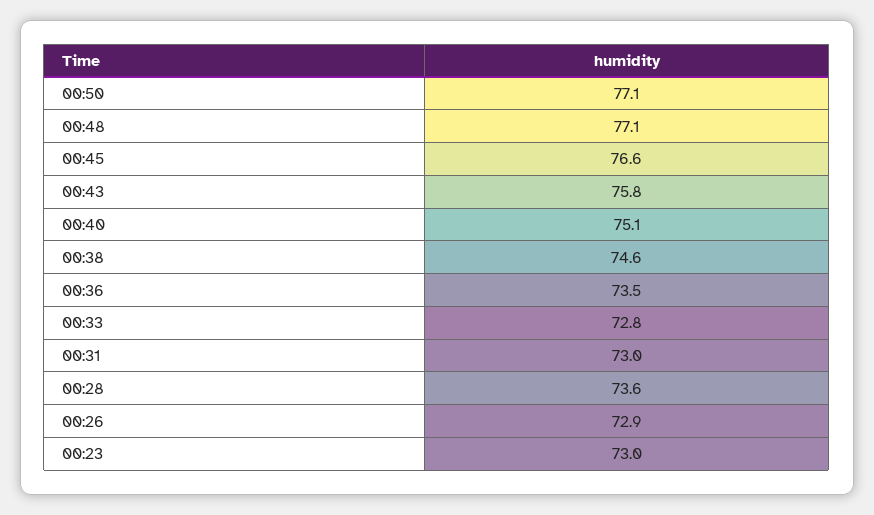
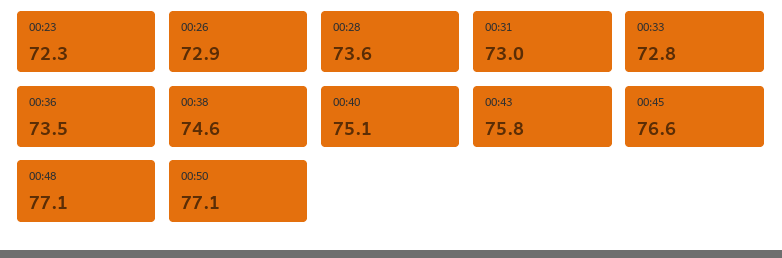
00:23: 73 -> 72.3

